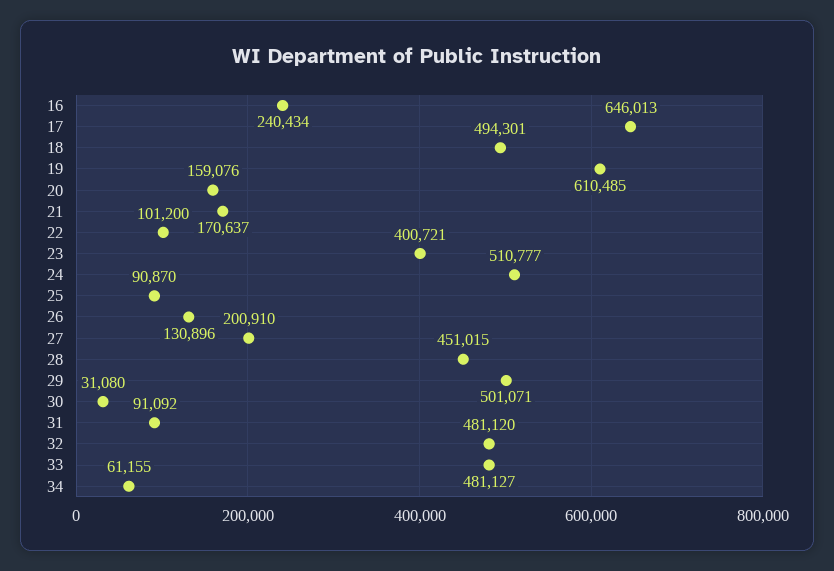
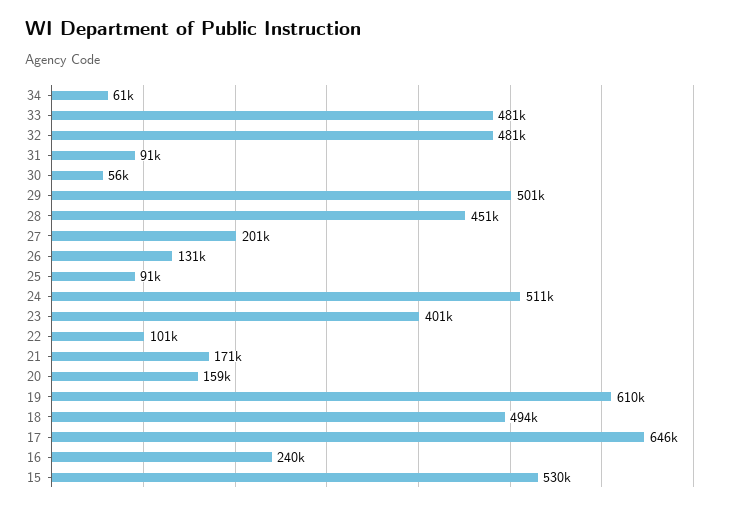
30: 31080 -> 56000
15: none -> 530000

